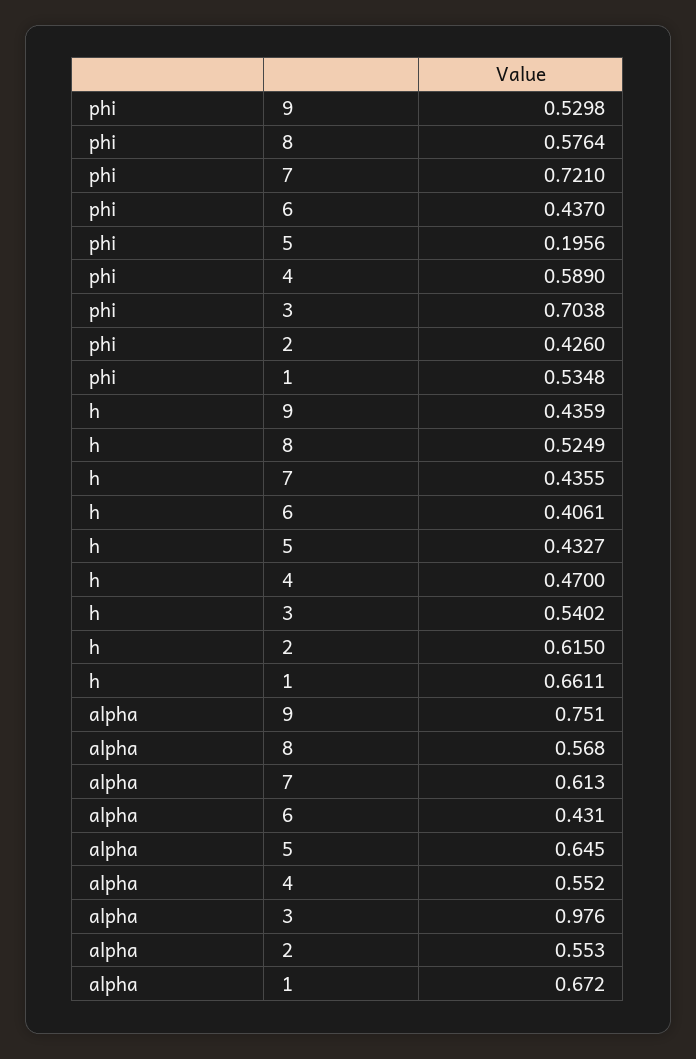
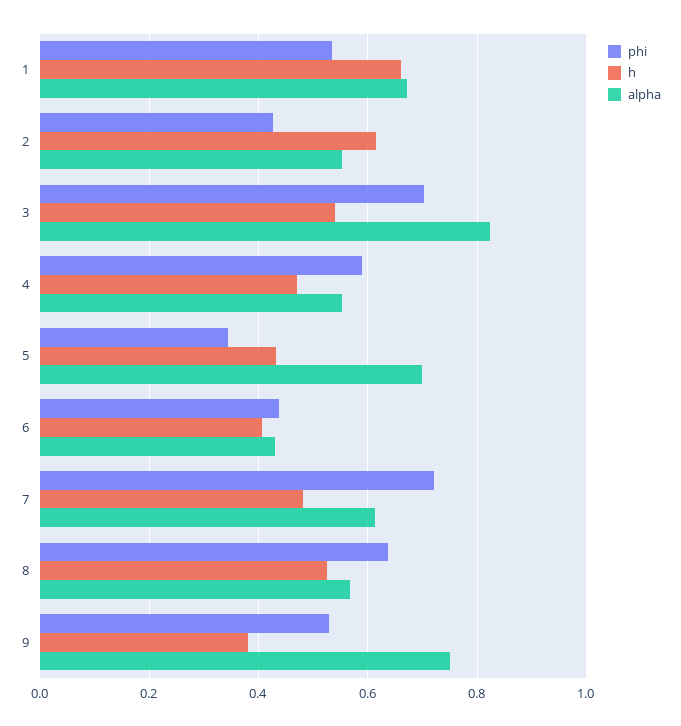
phi, 8: 0.5764 -> 0.64
phi, 5: 0.1956 -> 0.34
h, 9: 0.4359 -> 0.38
h, 7: 0.4355 -> 0.48
alpha, 5: 0.645 -> 0.7
alpha, 3: 0.976 -> 0.82

